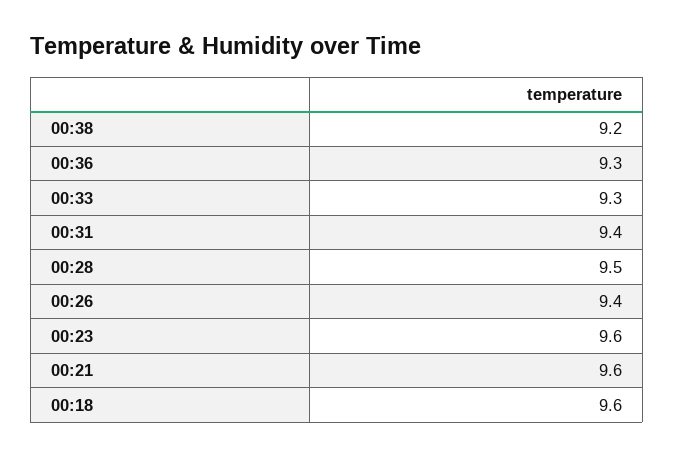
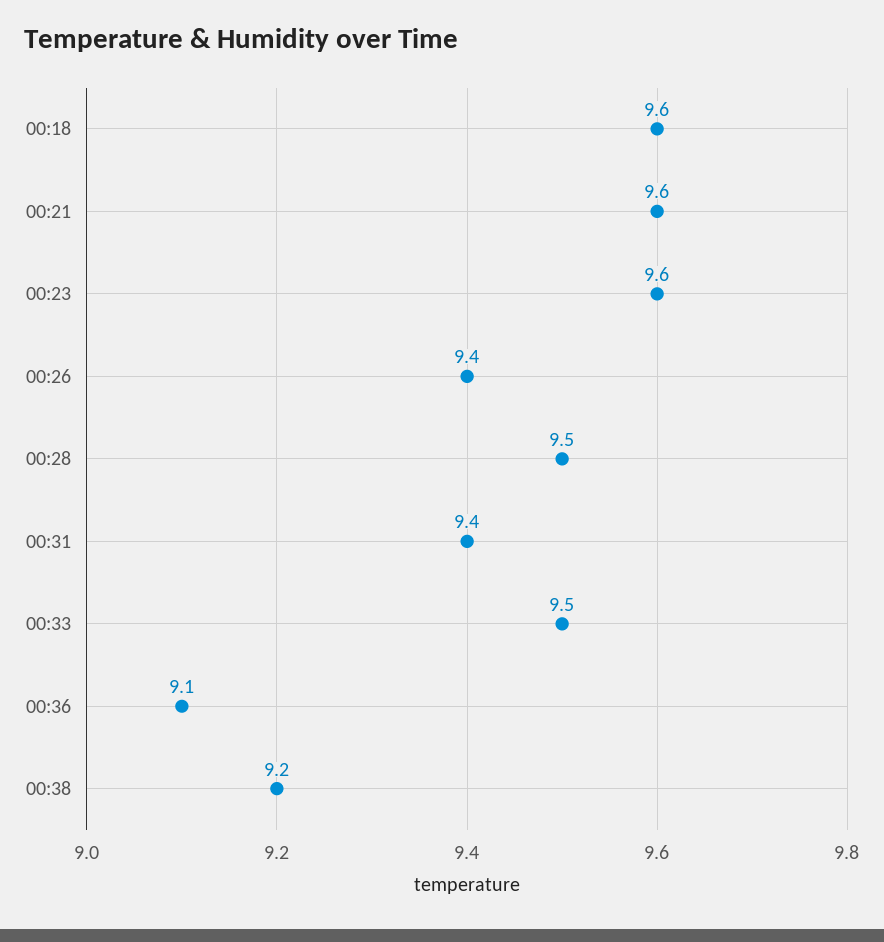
00:36: 9.3 -> 9.1
00:33: 9.3 -> 9.5

